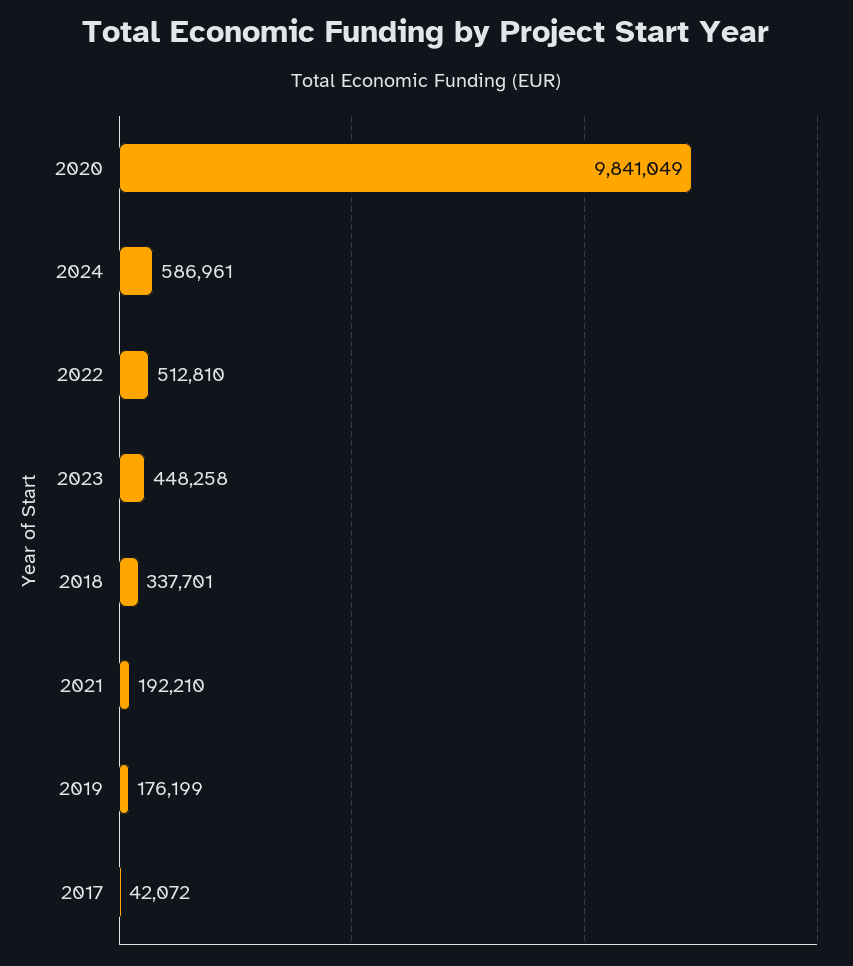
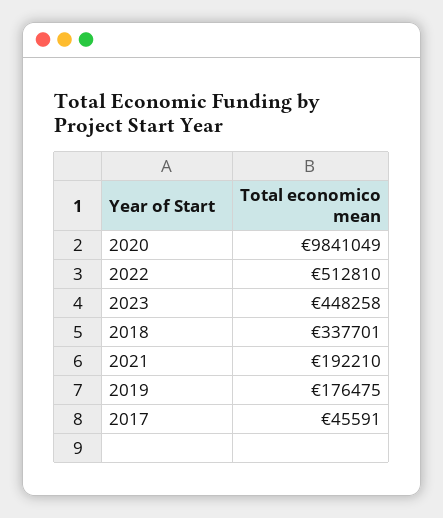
2024: 586961 -> none
2019: 176199 -> 176475
2017: 42072 -> 45591

